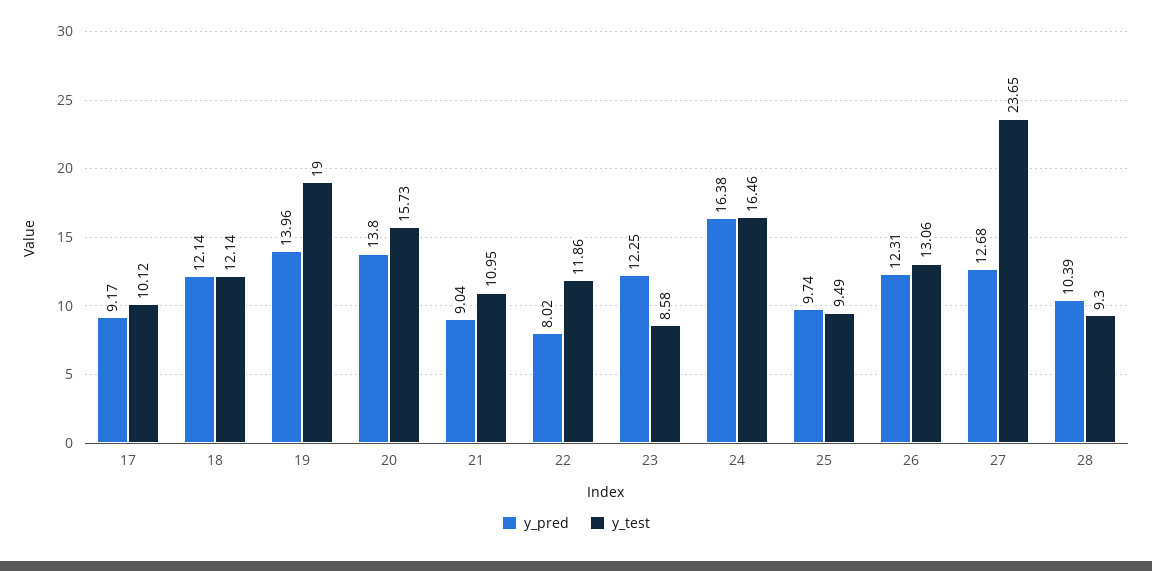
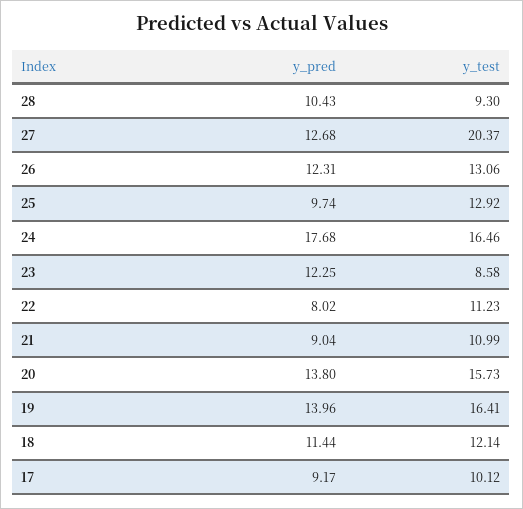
y_pred, 18: 12.14 -> 11.44
y_test, 19: 19 -> 16.41
y_test, 21: 10.95 -> 10.99
y_test, 22: 11.86 -> 11.23
y_pred, 24: 16.38 -> 17.68
y_test, 25: 9.49 -> 12.92
y_test, 27: 23.65 -> 20.37
y_pred, 28: 10.39 -> 10.43

